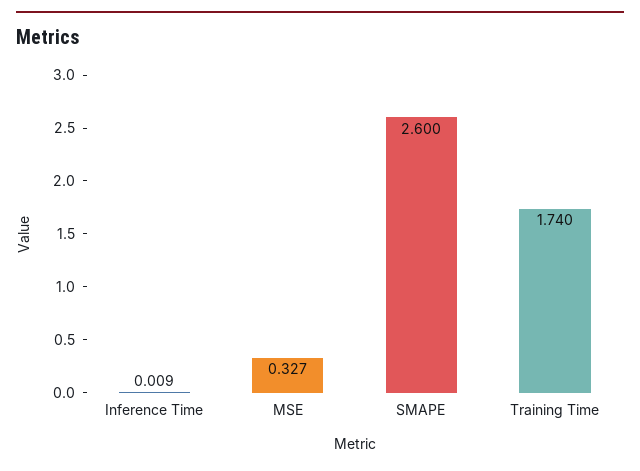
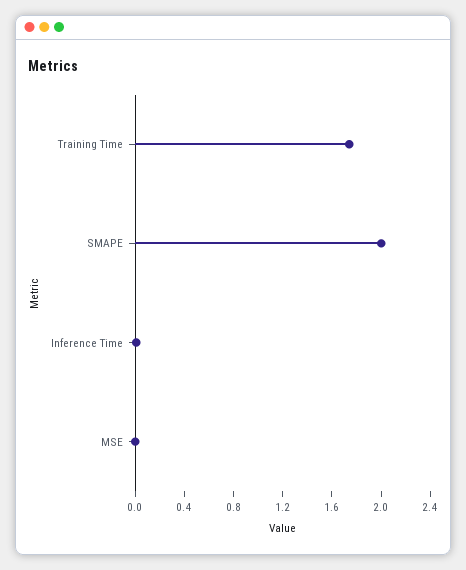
MSE: 0.327 -> 0
SMAPE: 2.6 -> 2

